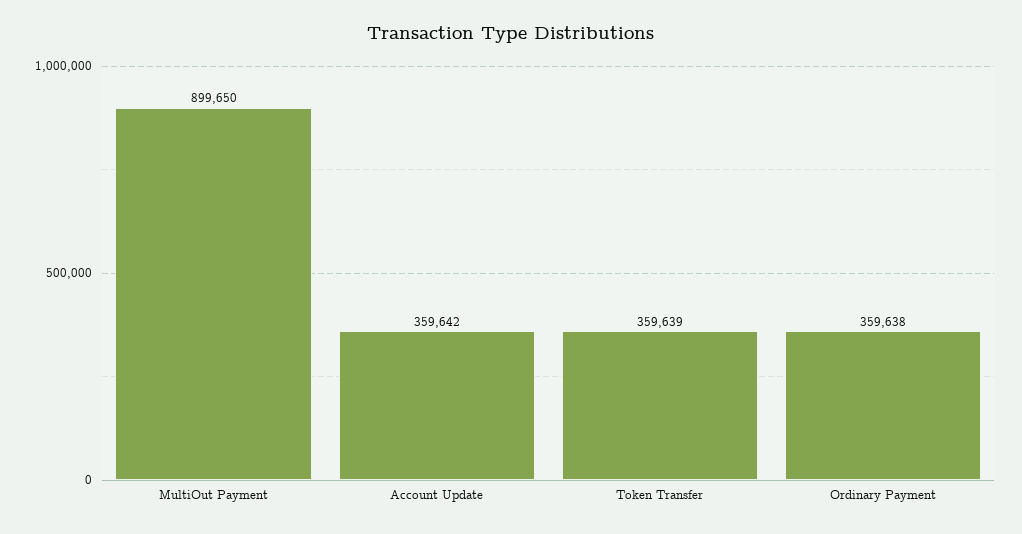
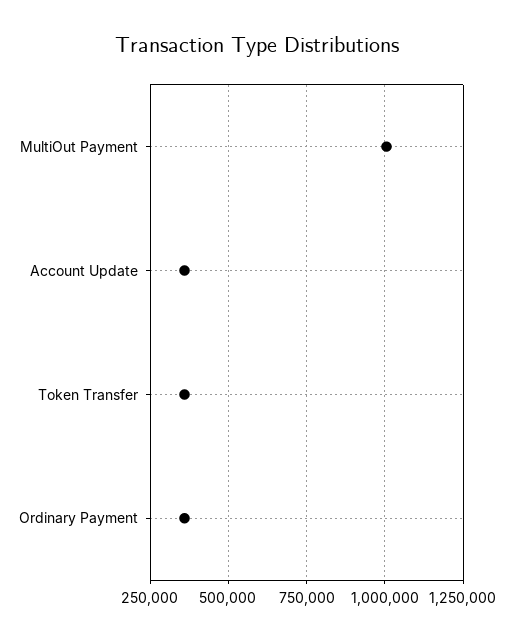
MultiOut Payment: 899650 -> 1000000

